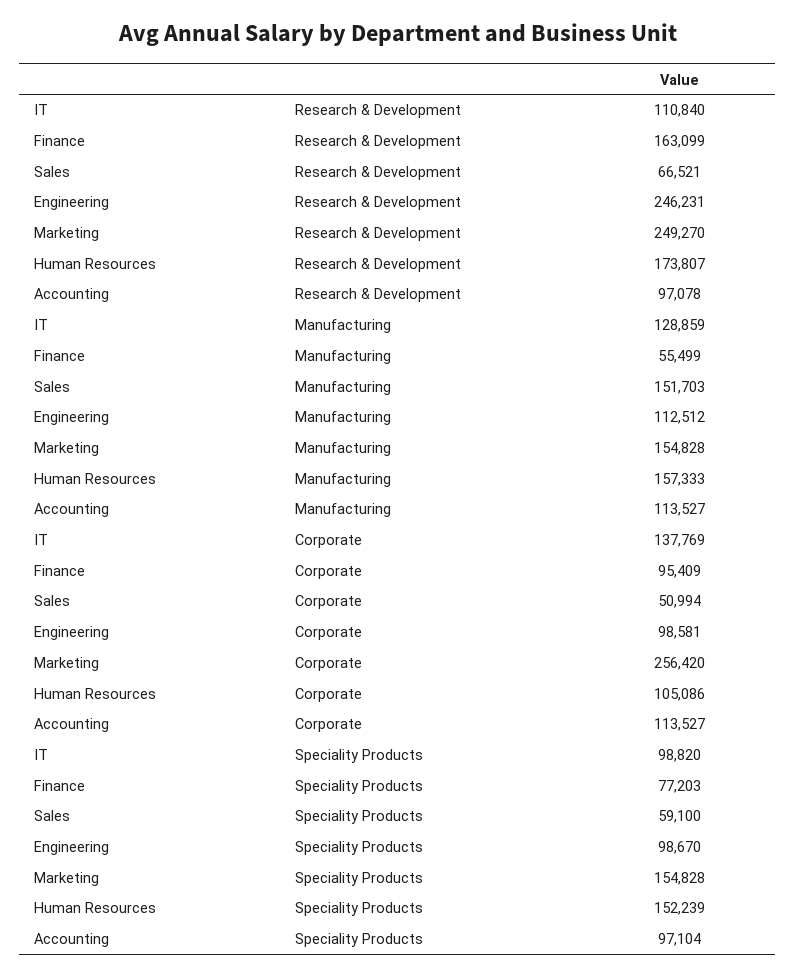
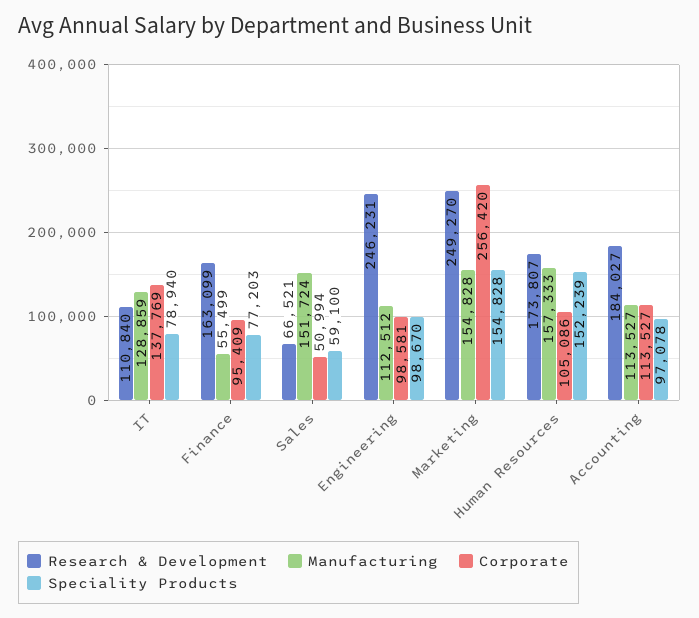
Research & Development, Accounting: 97078 -> 184027
Manufacturing, Sales: 151703 -> 151724
Speciality Products, IT: 98820 -> 78940
Speciality Products, Accounting: 97104 -> 97078

